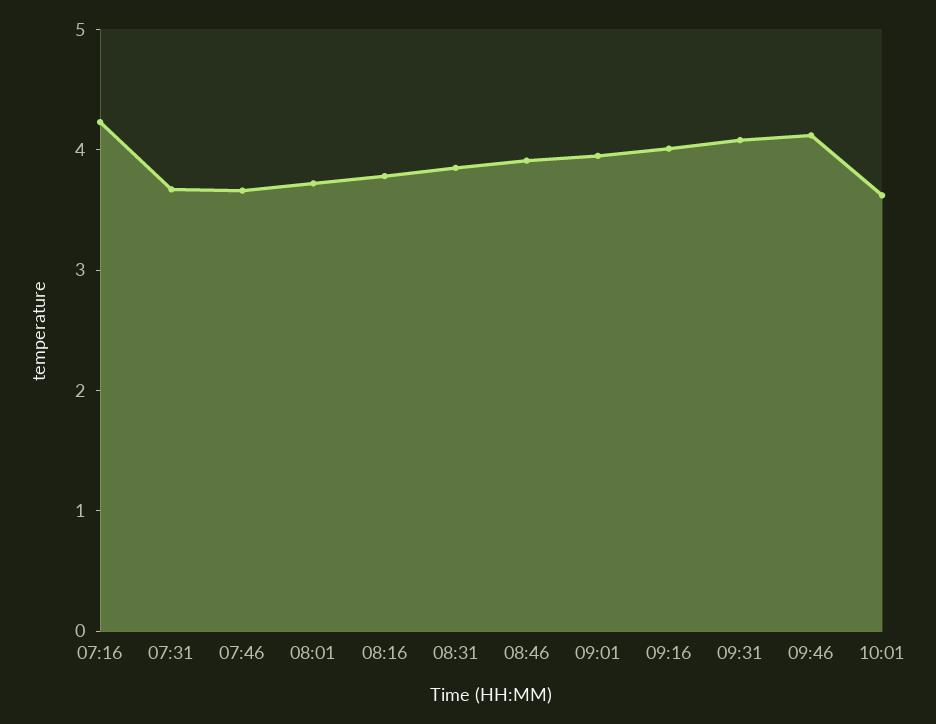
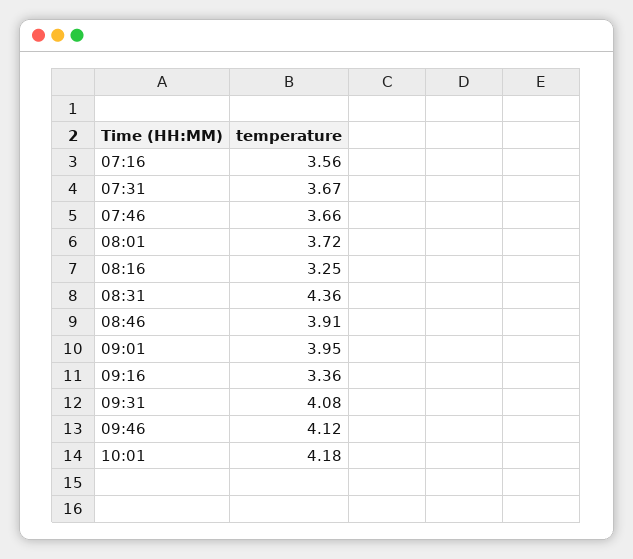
07:16: 4.2 -> 3.56
08:16: 3.8 -> 3.25
08:31: 3.8 -> 4.36
09:16: 4 -> 3.36
10:01: 3.6 -> 4.18

